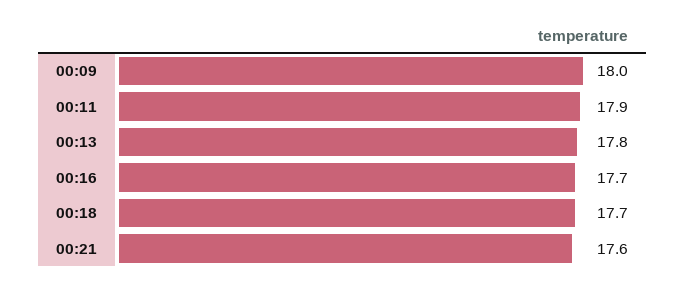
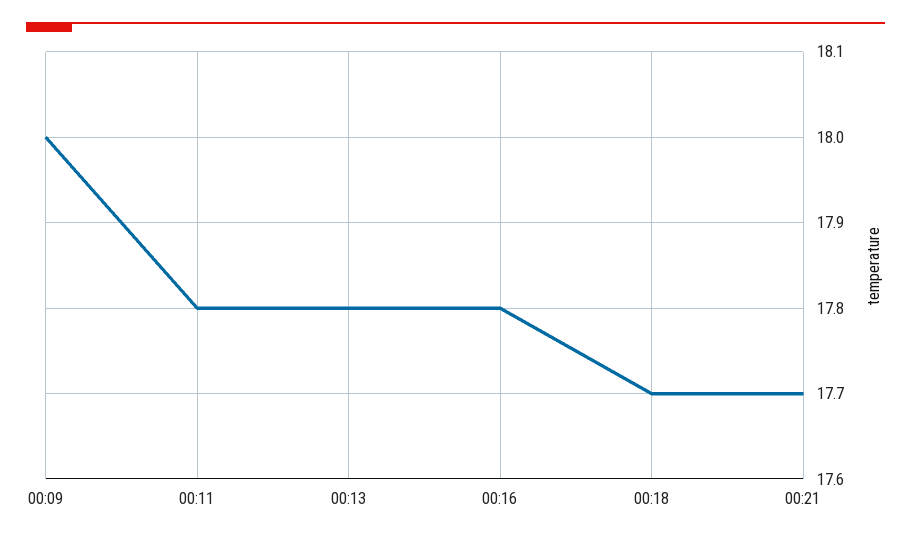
00:11: 17.9 -> 17.8
00:16: 17.7 -> 17.8
00:21: 17.6 -> 17.7

